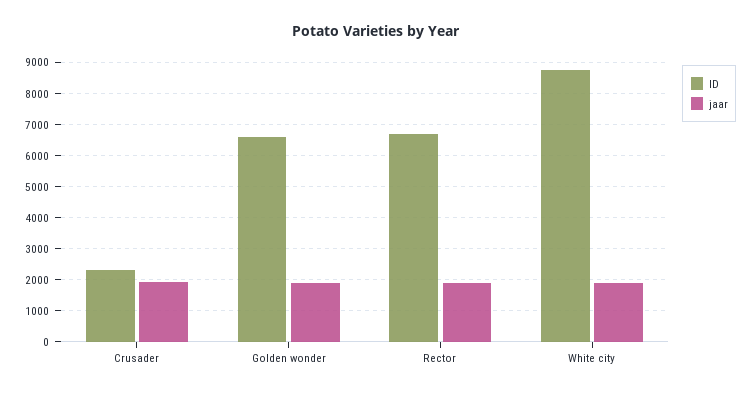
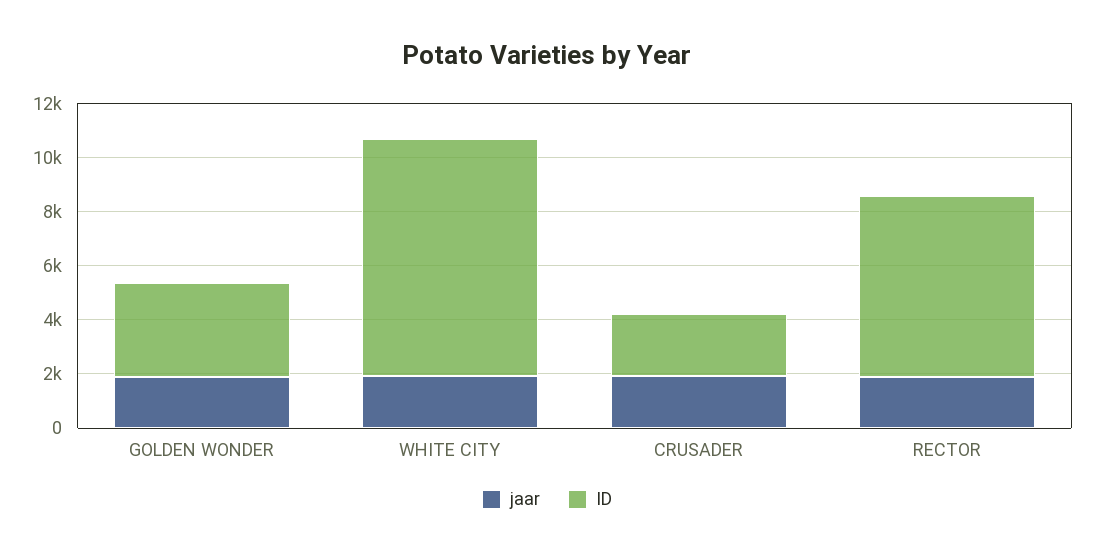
ID, Golden wonder: 6600 -> 3500

